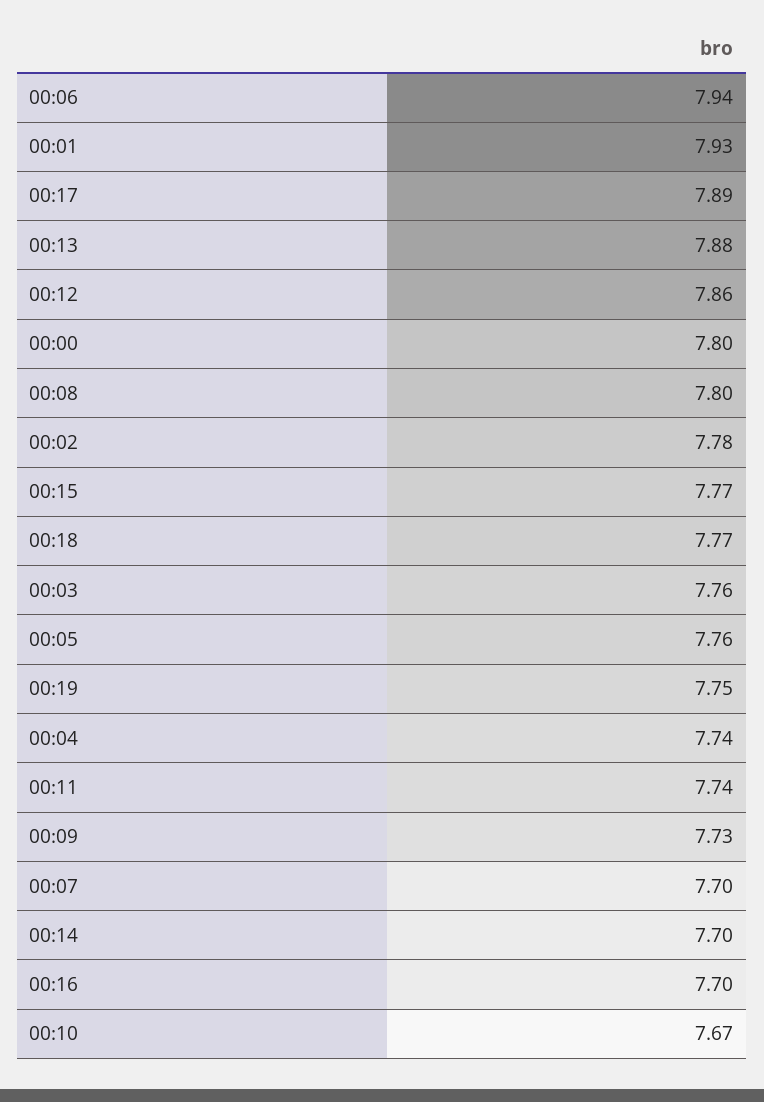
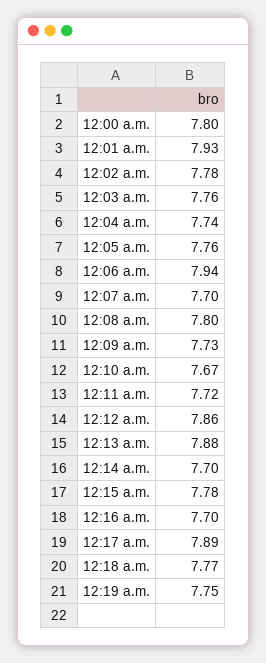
00:15: 7.77 -> 7.78
00:11: 7.74 -> 7.72

